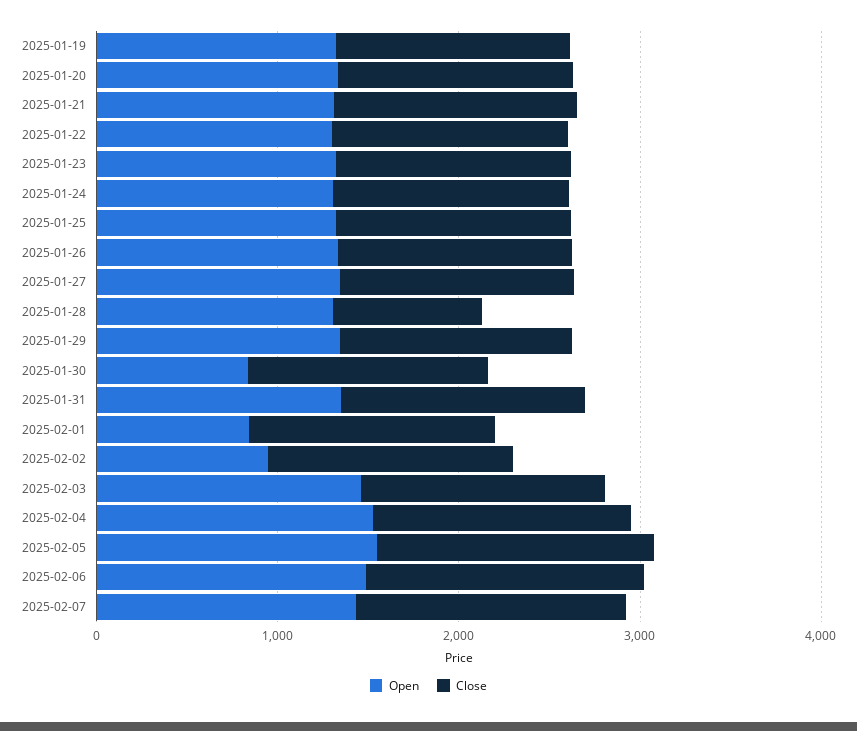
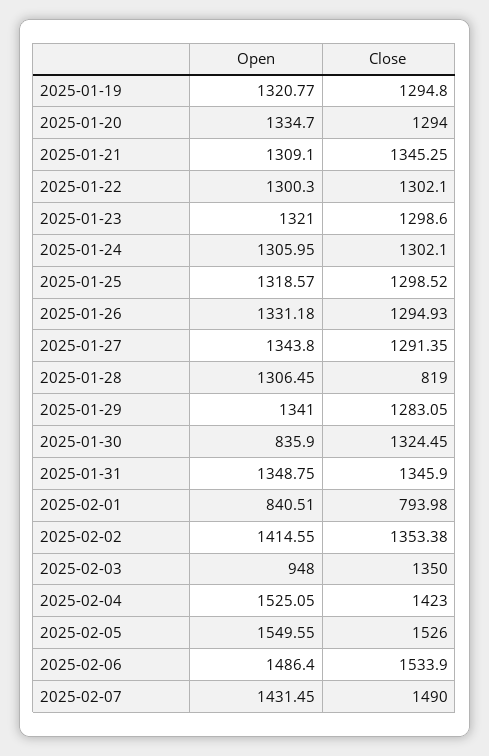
Close, 2025-02-01: 1400 -> 793.98
Open, 2025-02-02: 1000 -> 1414.55
Open, 2025-02-03: 1400 -> 948

